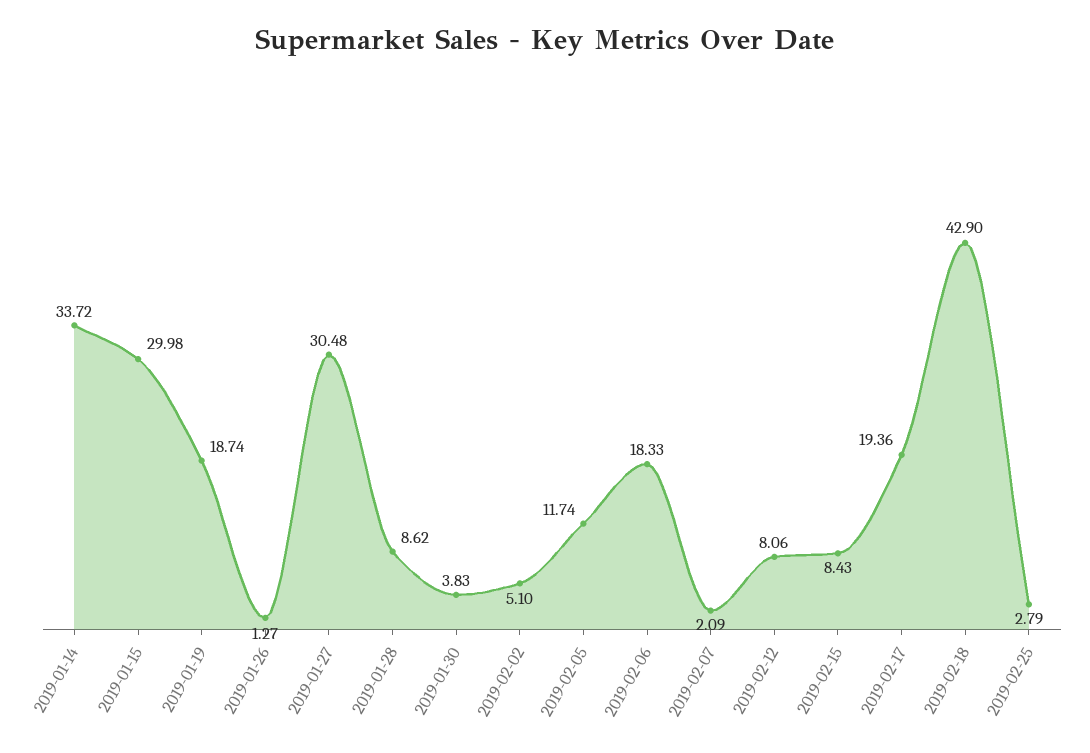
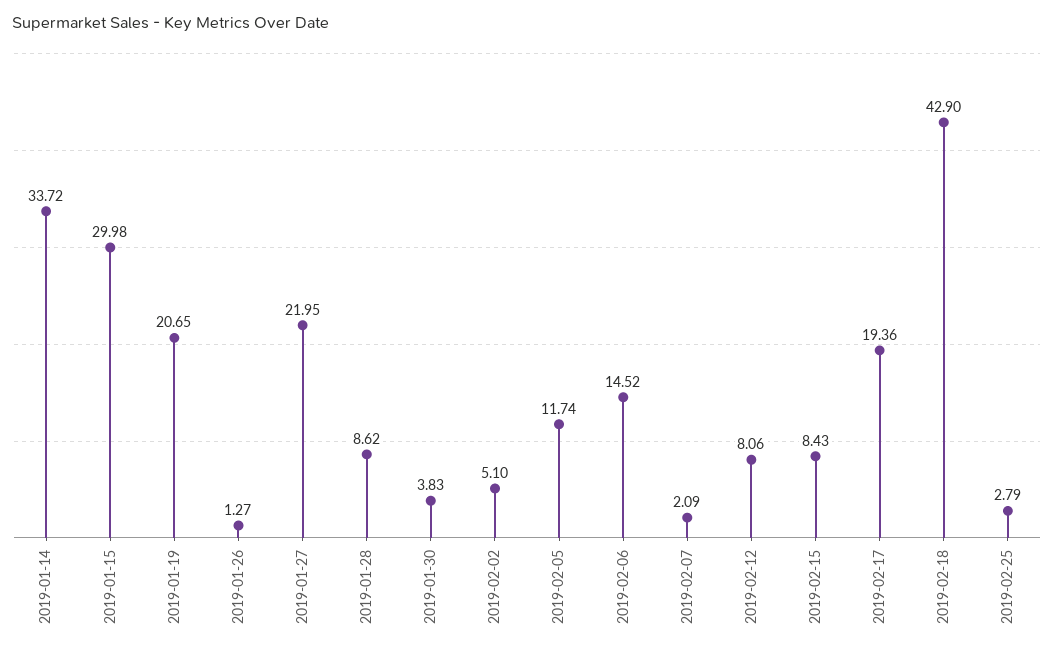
2019-01-19: 18.74 -> 20.65
2019-01-27: 30.48 -> 21.95
2019-02-06: 18.33 -> 14.52

